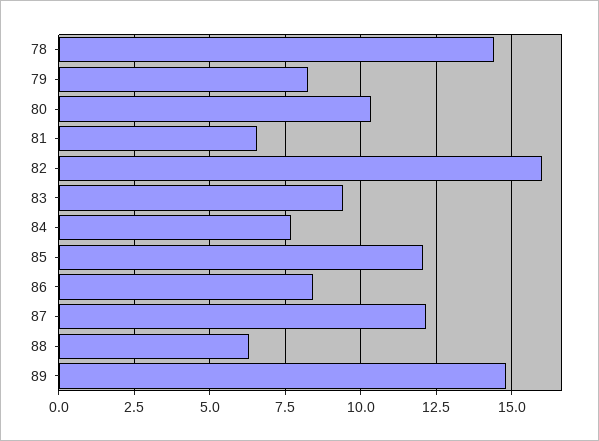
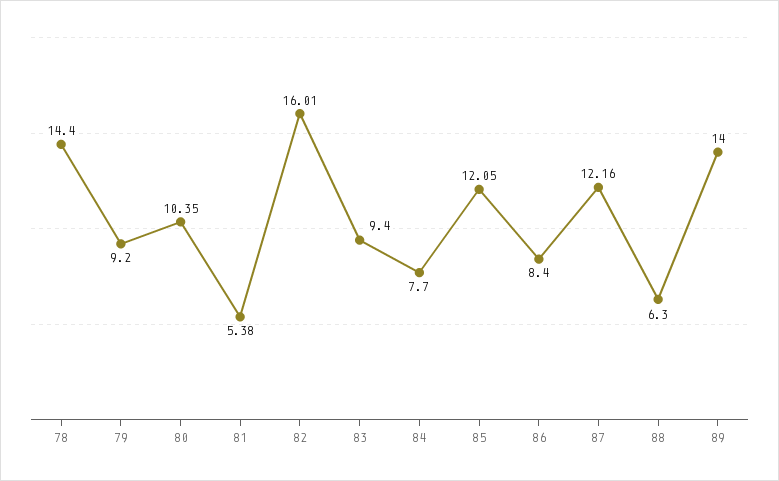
79: 8.25 -> 9.2
81: 6.5 -> 5.38
89: 14.75 -> 14

